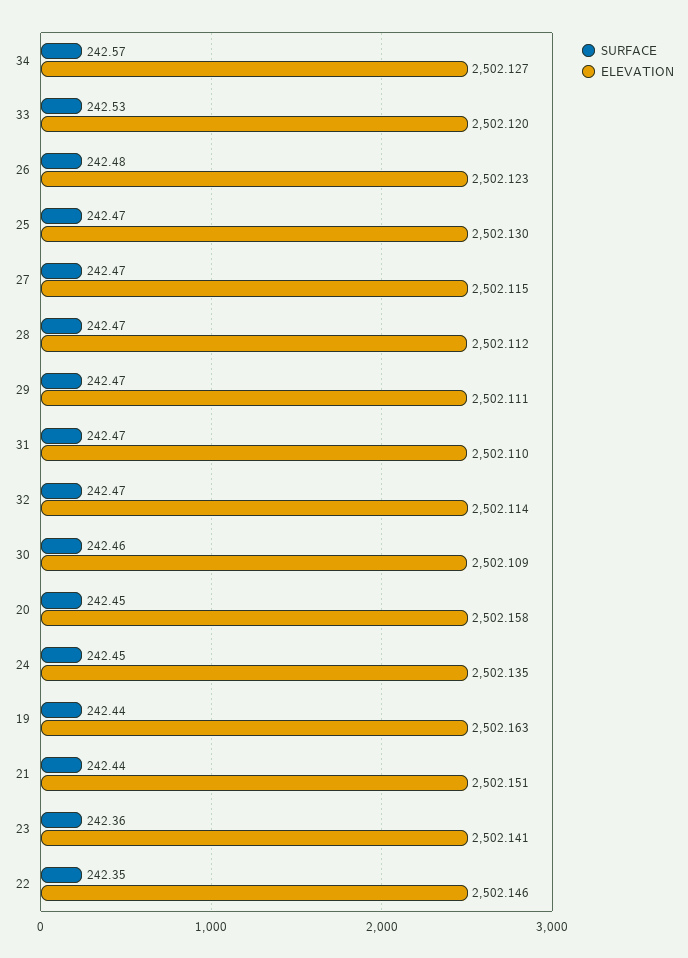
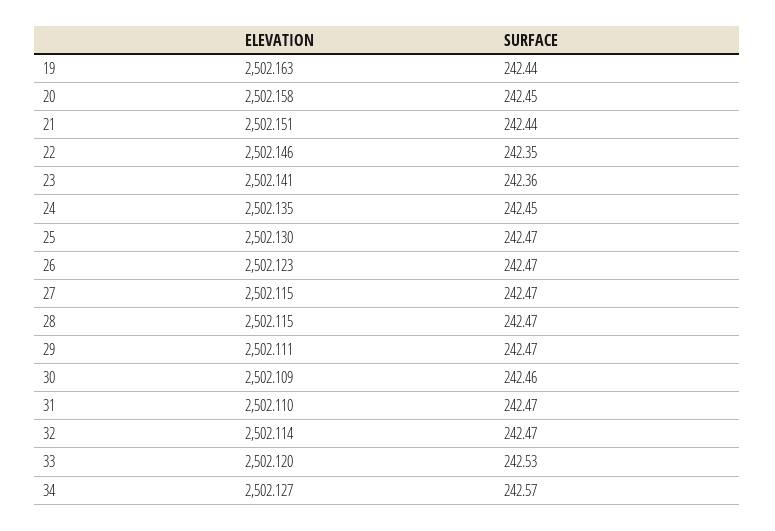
SURFACE, 26: 242.48 -> 242.47
ELEVATION, 28: 2502.112 -> 2502.115

